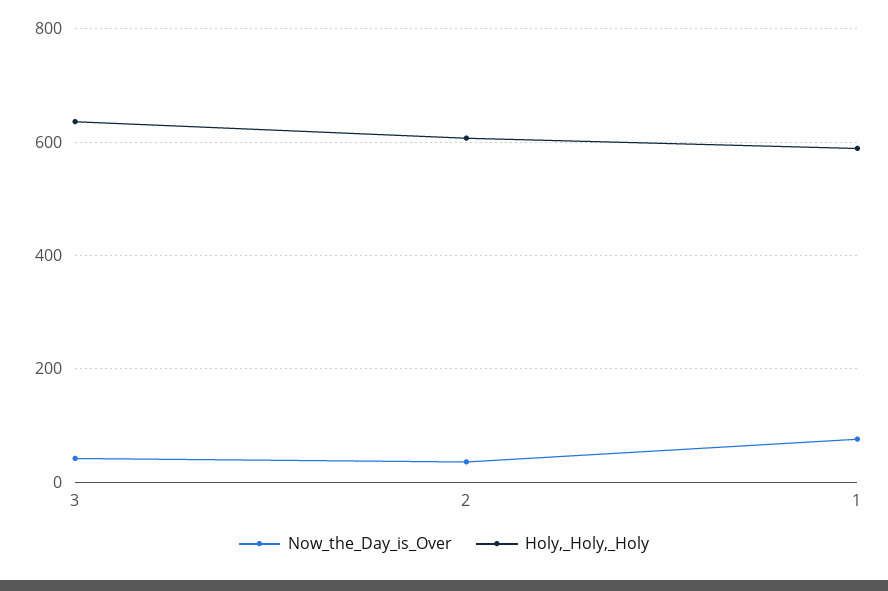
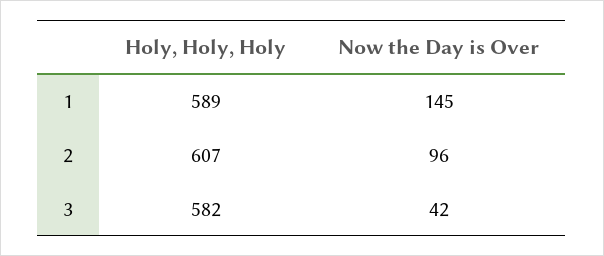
Holy,_Holy,_Holy, 3: 640 -> 582
Now_the_Day_is_Over, 2: 40 -> 96
Now_the_Day_is_Over, 1: 80 -> 145

